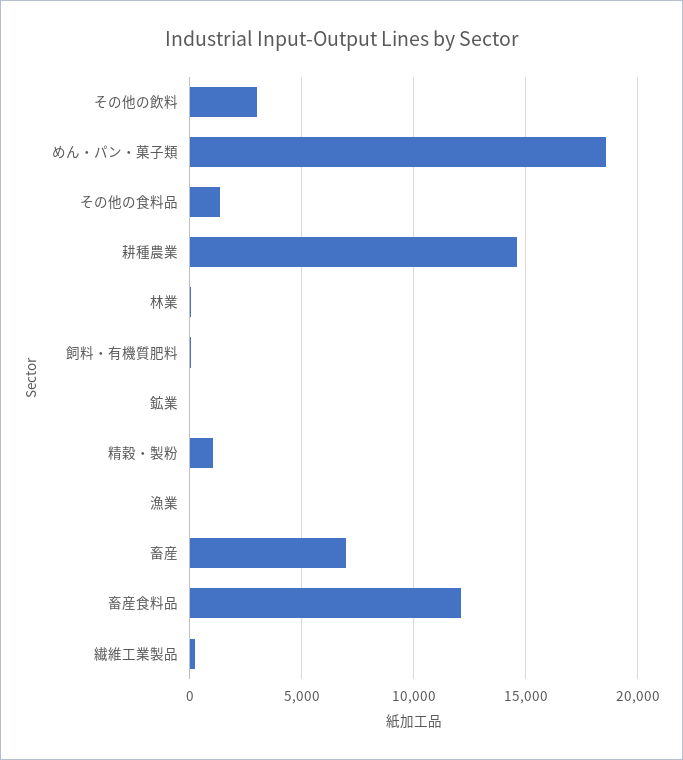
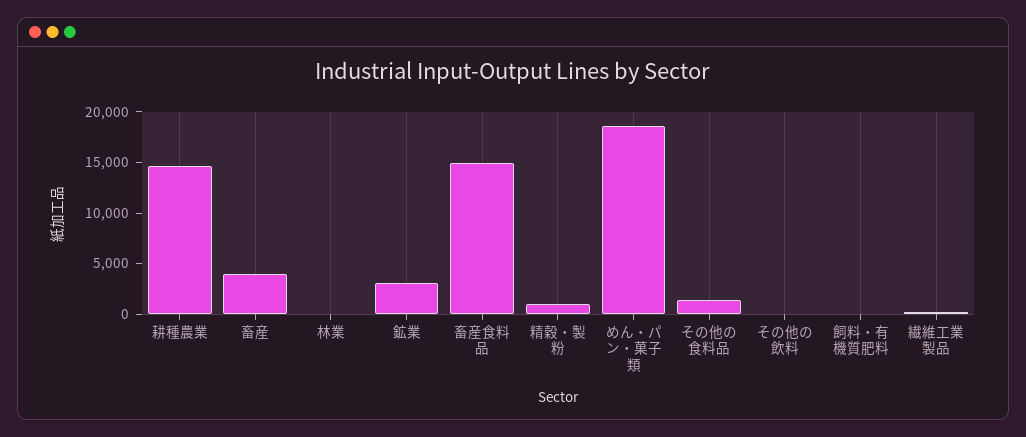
その他の飲料: 3000 -> 0
鉱業: 0 -> 3000
漁業: 0 -> none
畜産: 7000 -> 4000
畜産食料品: 12000 -> 15000

